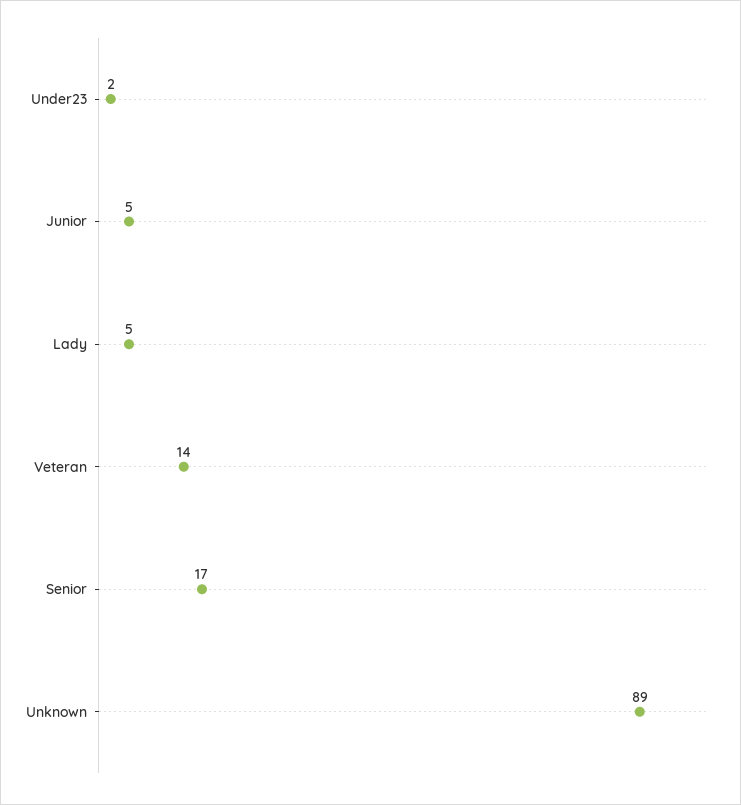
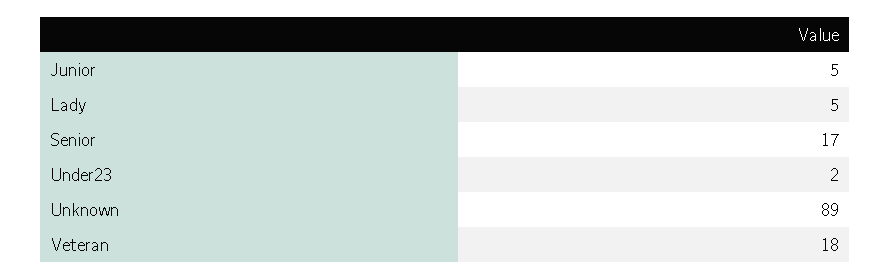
Veteran: 14 -> 18

